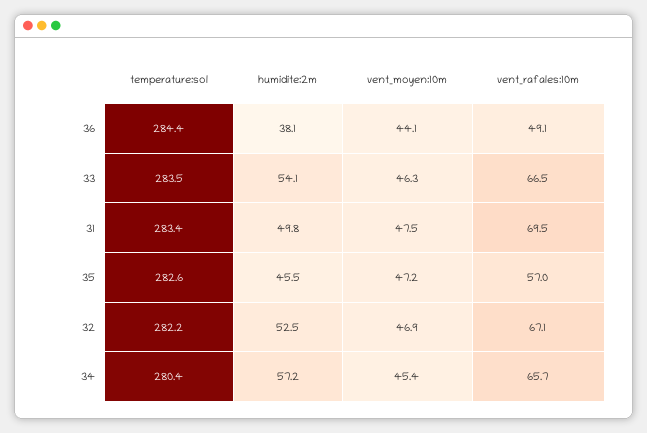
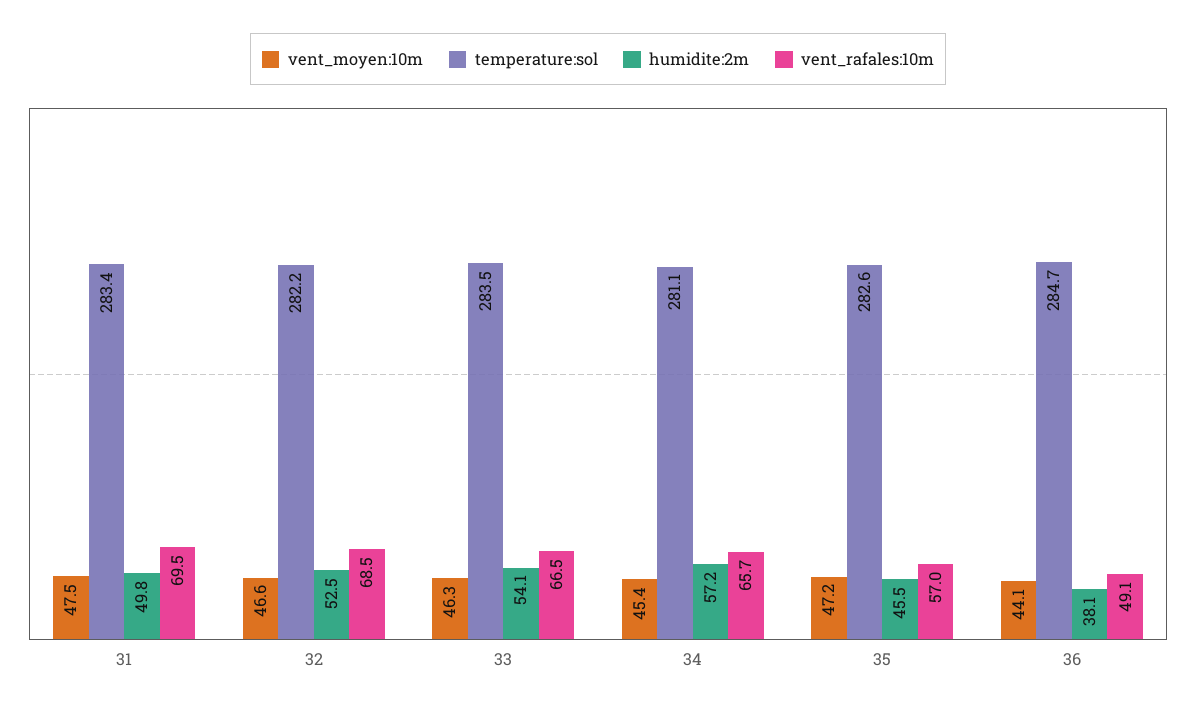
temperature:sol, 36: 284.4 -> 284.7
vent_moyen:10m, 32: 46.9 -> 46.6
vent_rafales:10m, 32: 67.1 -> 68.5
temperature:sol, 34: 280.4 -> 281.1

